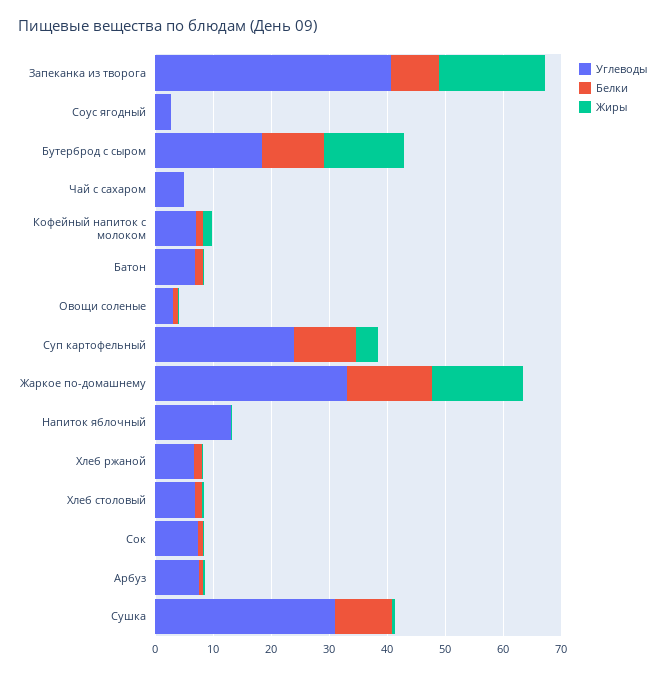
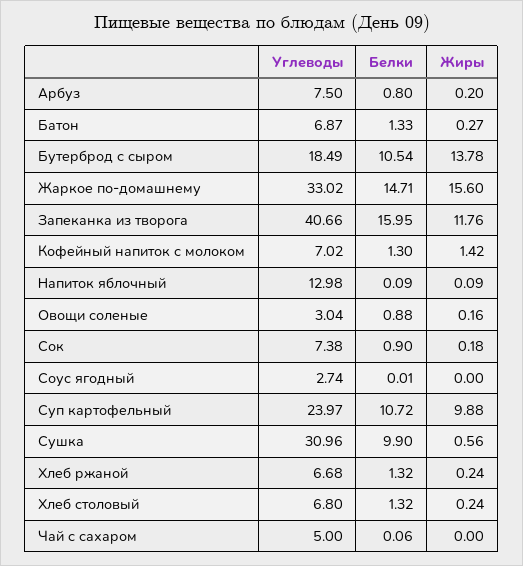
Белки, Запеканка из творога: 8 -> 15.95
Жиры, Запеканка из творога: 18 -> 11.76
Жиры, Суп картофельный: 4 -> 9.88

